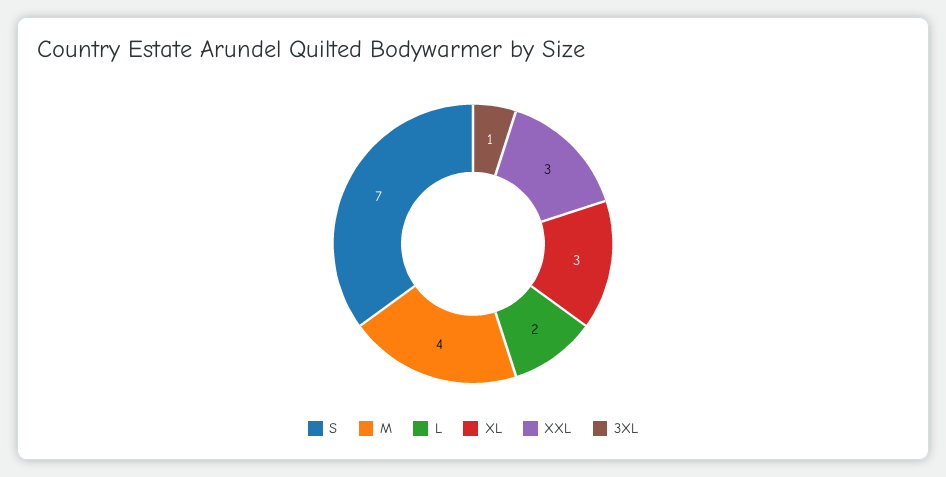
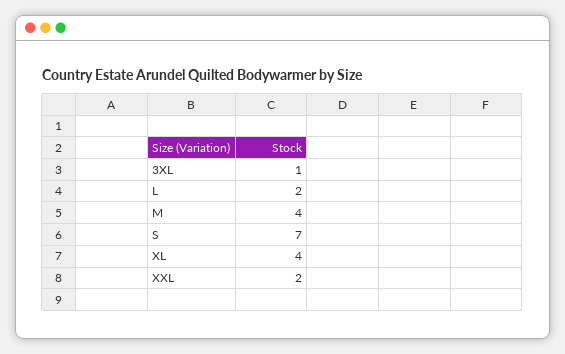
XL: 3 -> 4
XXL: 3 -> 2

